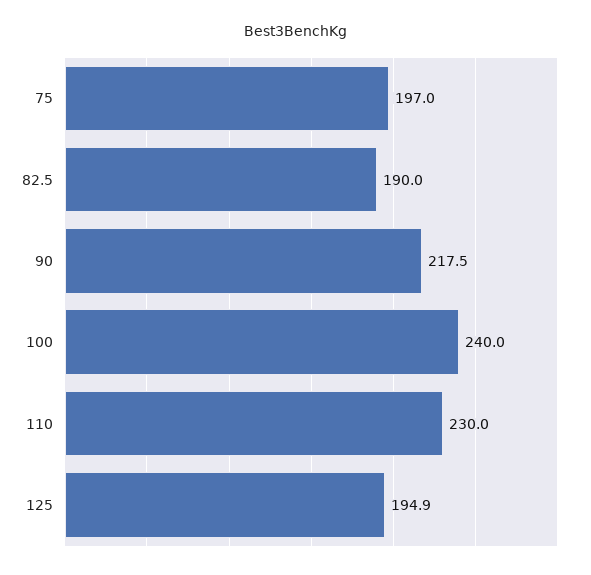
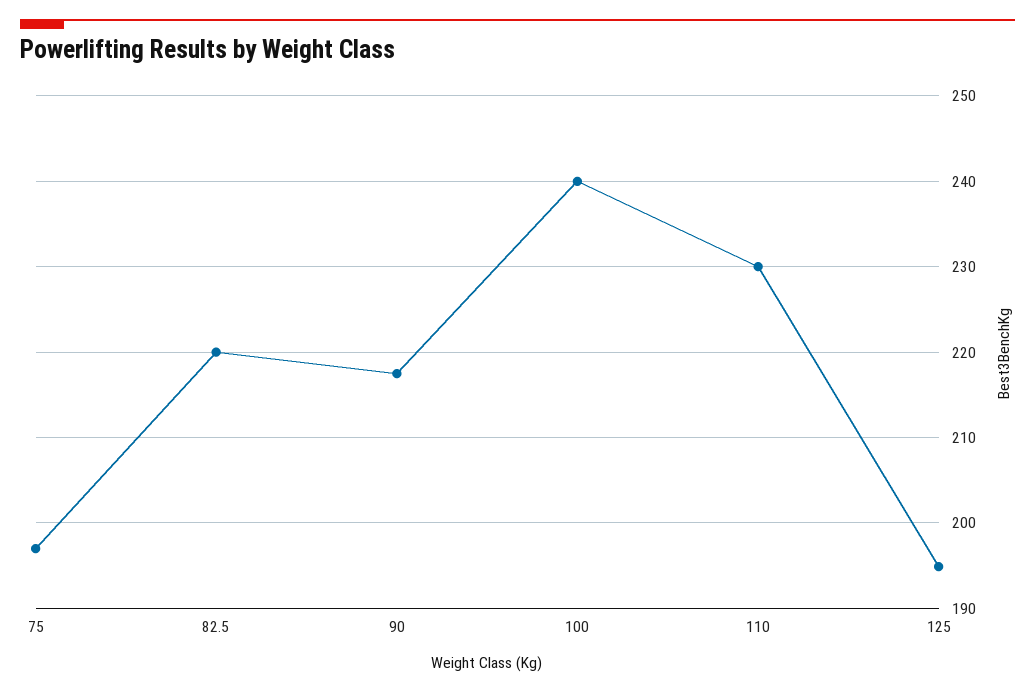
82.5: 190 -> 220

